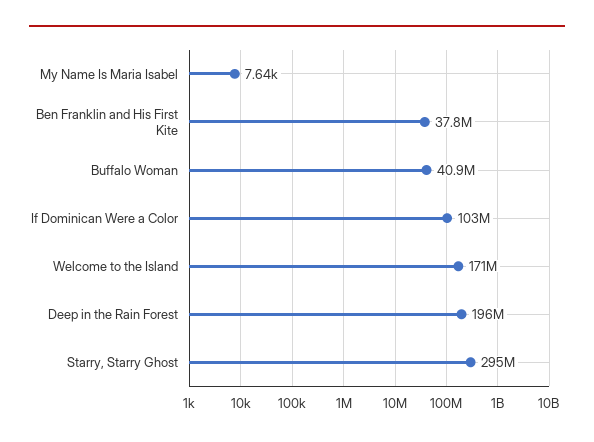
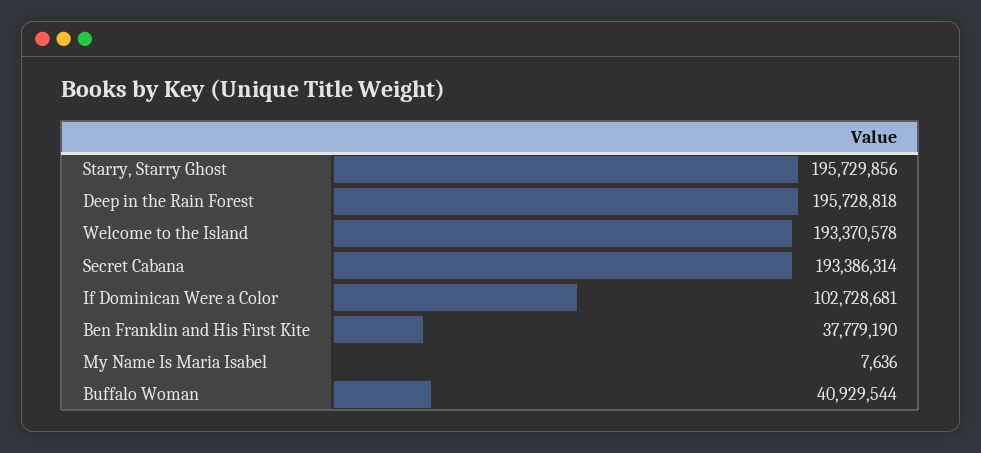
Welcome to the Island: 171000000 -> 193370578
Starry, Starry Ghost: 295000000 -> 195729856
Secret Cabana: none -> 193386314

